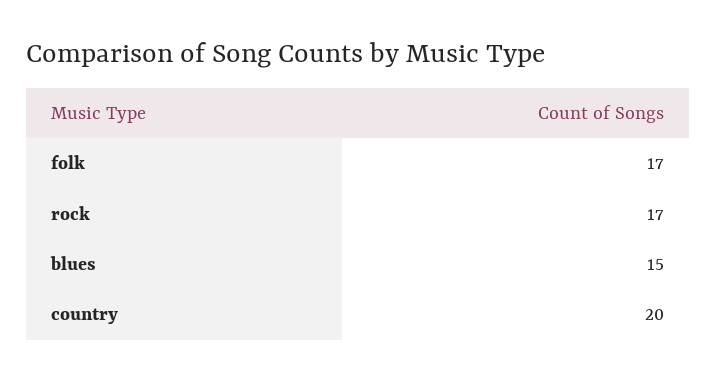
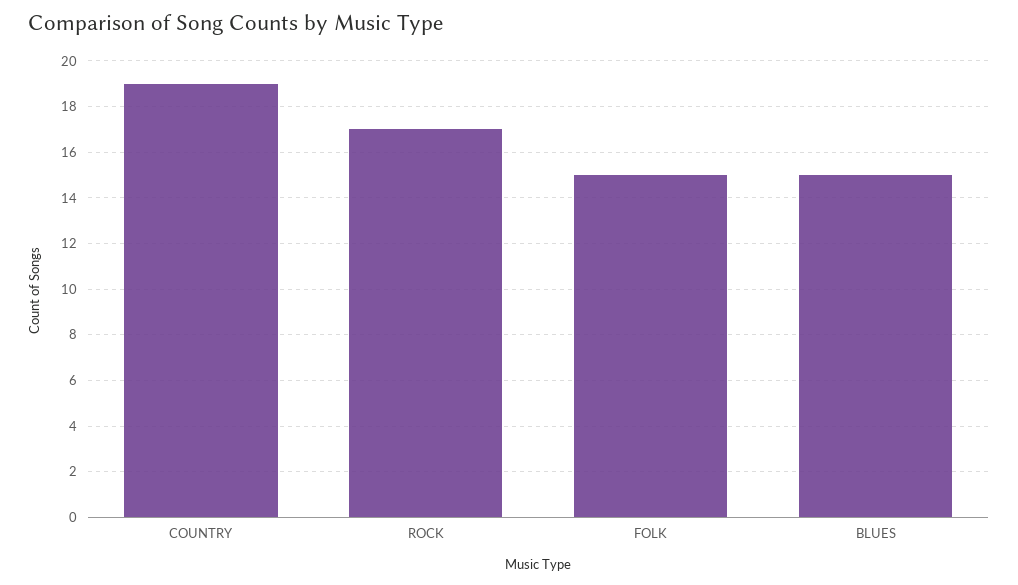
folk: 17 -> 15
country: 20 -> 19

